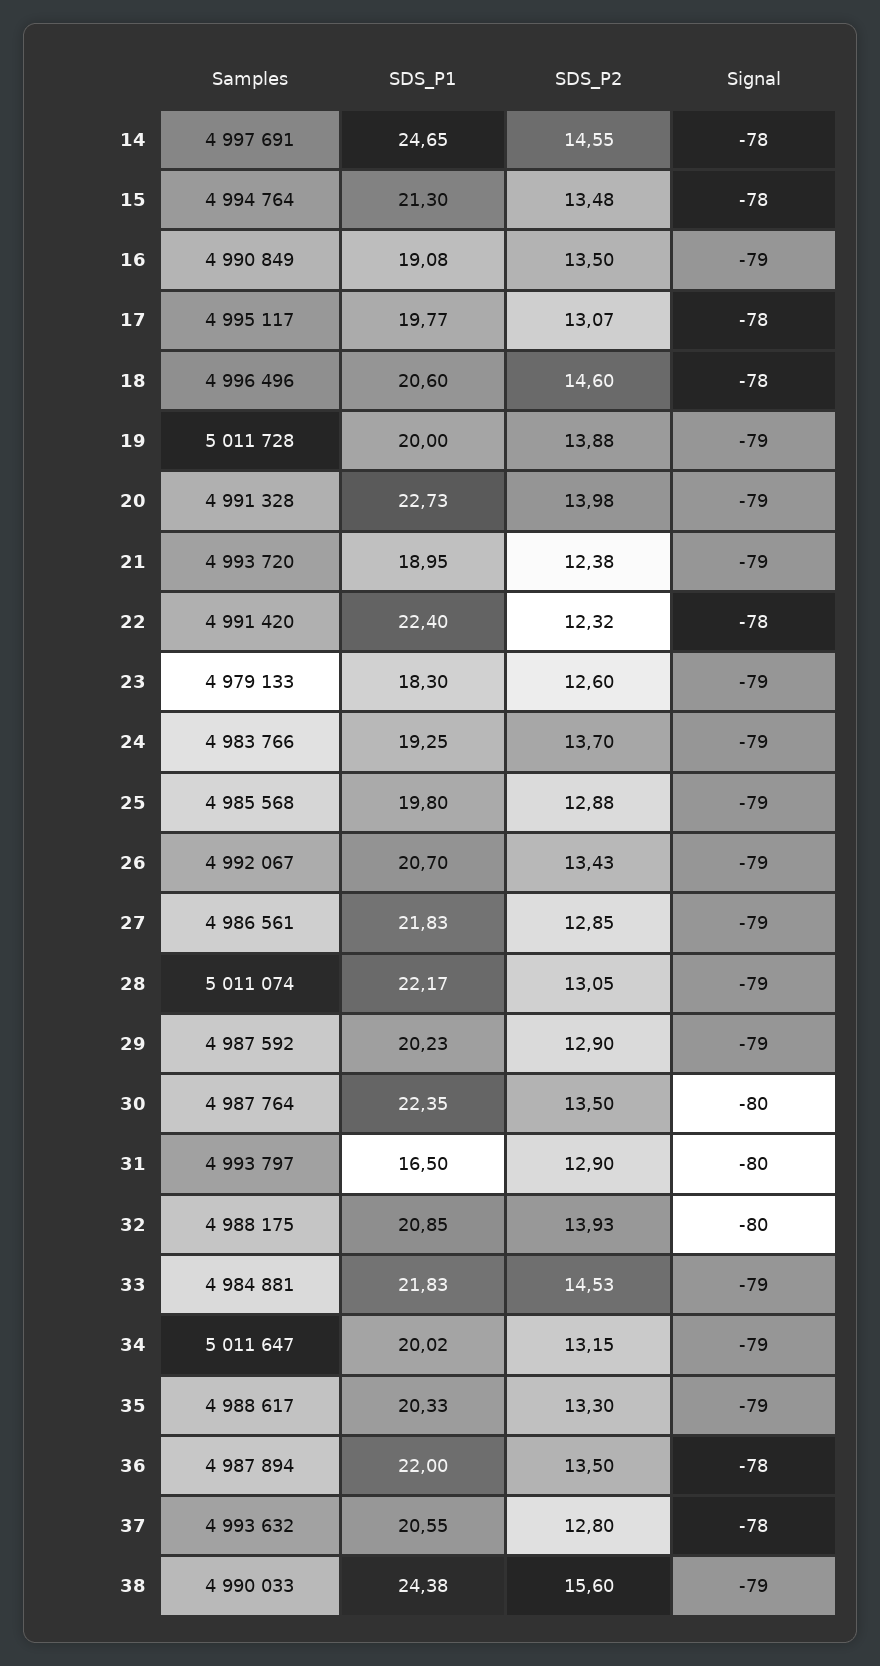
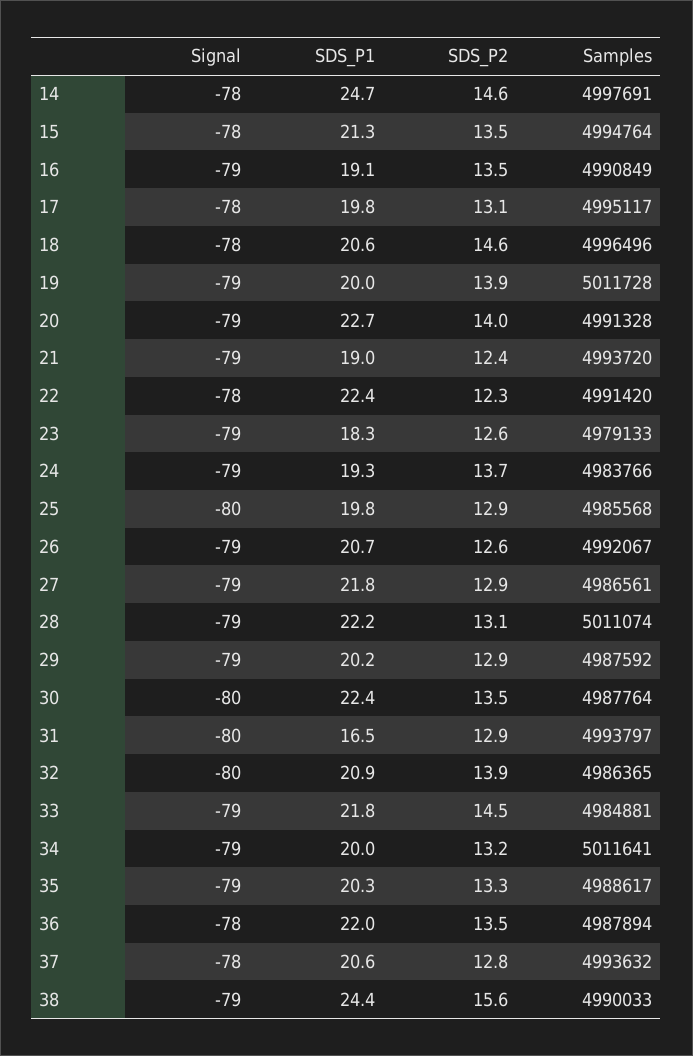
Signal, 25: -79 -> -80
SDS_P2, 26: 13.43 -> 12.6
Samples, 32: 4988175 -> 4986365
Samples, 34: 5011647 -> 5011641

